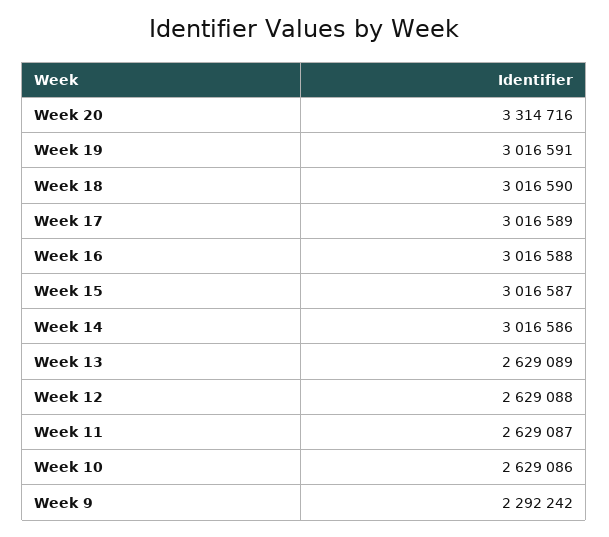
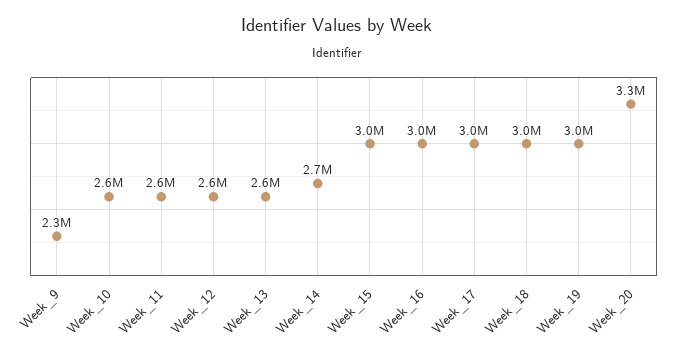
Week 14: 3016586 -> 2700000

